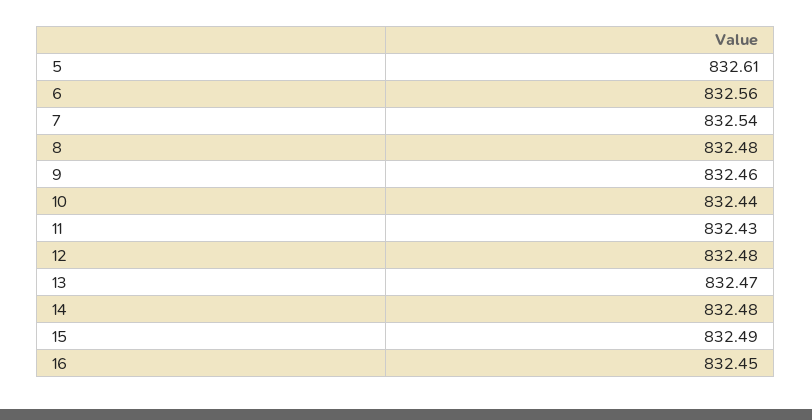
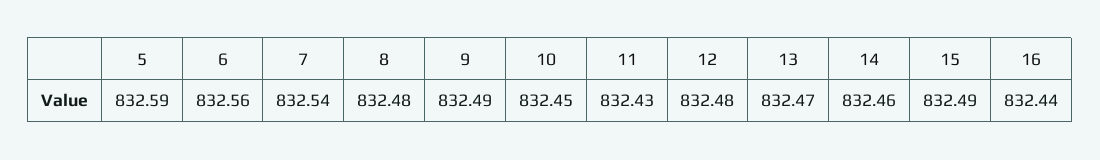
5: 832.61 -> 832.59
9: 832.46 -> 832.49
10: 832.44 -> 832.45
14: 832.48 -> 832.46
16: 832.45 -> 832.44

